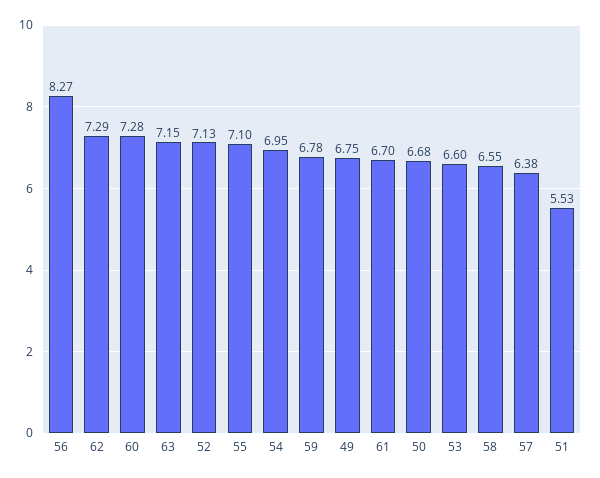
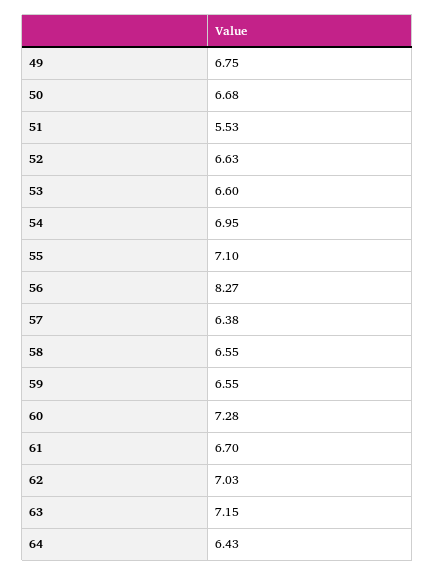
62: 7.29 -> 7.03
52: 7.13 -> 6.63
59: 6.78 -> 6.55
64: none -> 6.43

